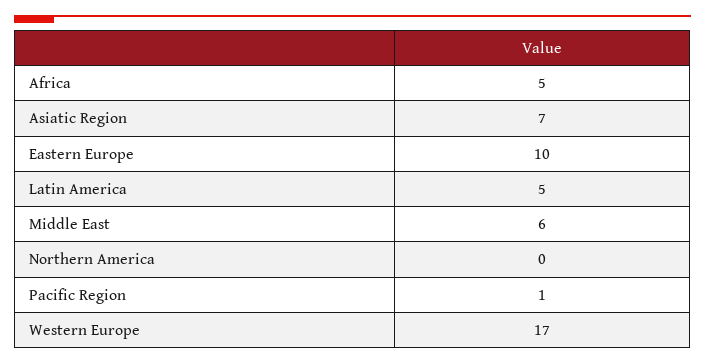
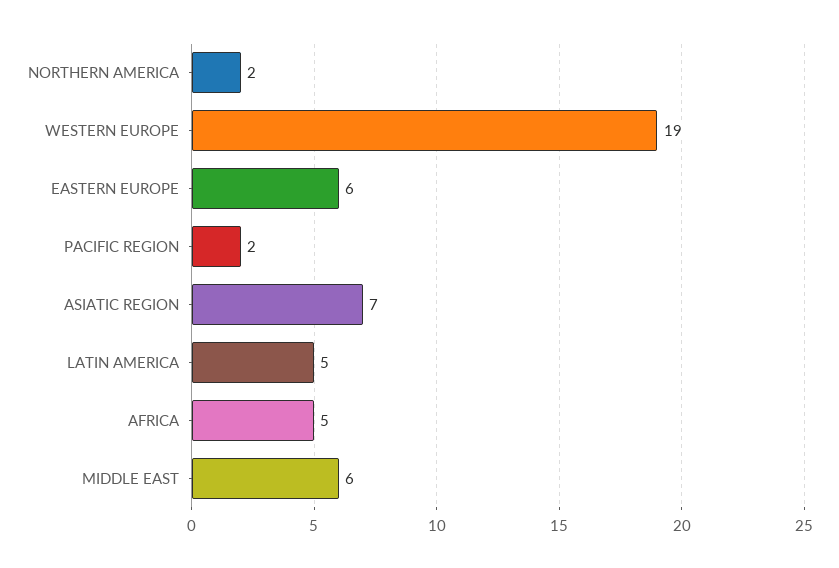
Eastern Europe: 10 -> 6
Northern America: 0 -> 2
Pacific Region: 1 -> 2
Western Europe: 17 -> 19

